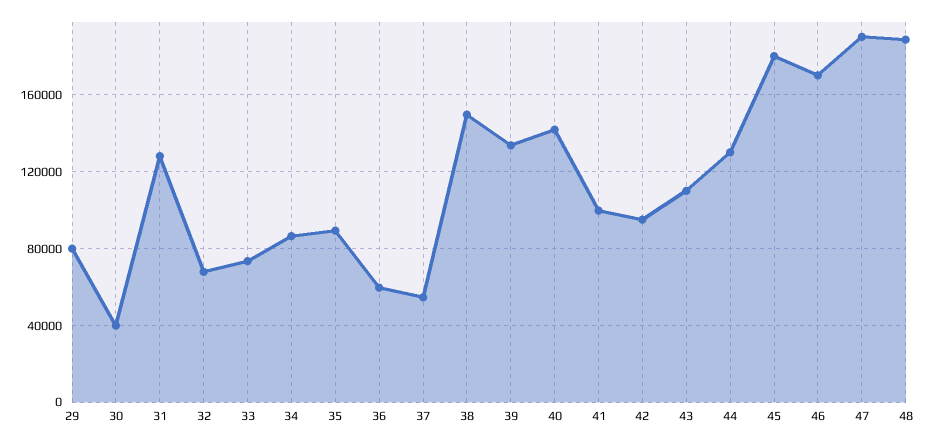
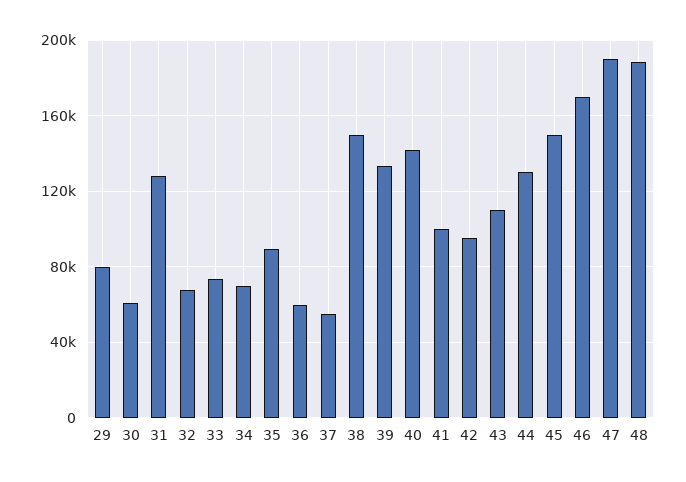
30: 40000 -> 60000
34: 85000 -> 70000
45: 180000 -> 150000

